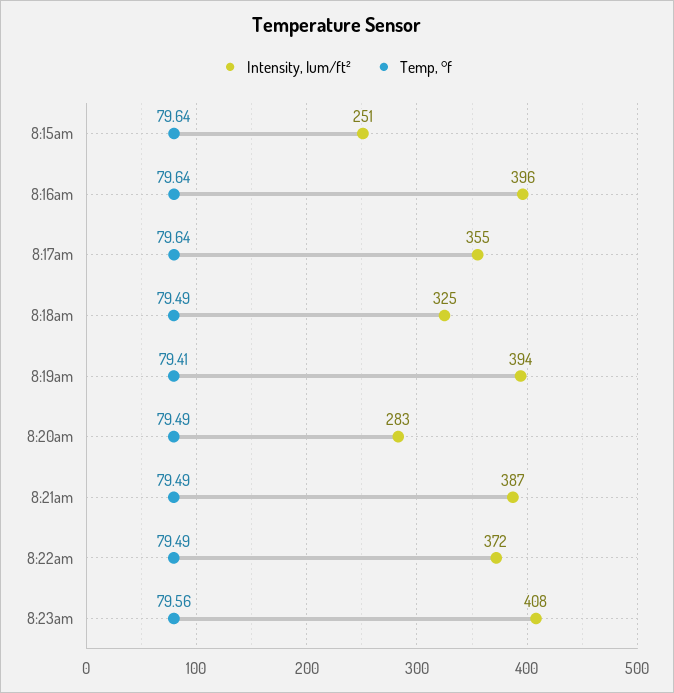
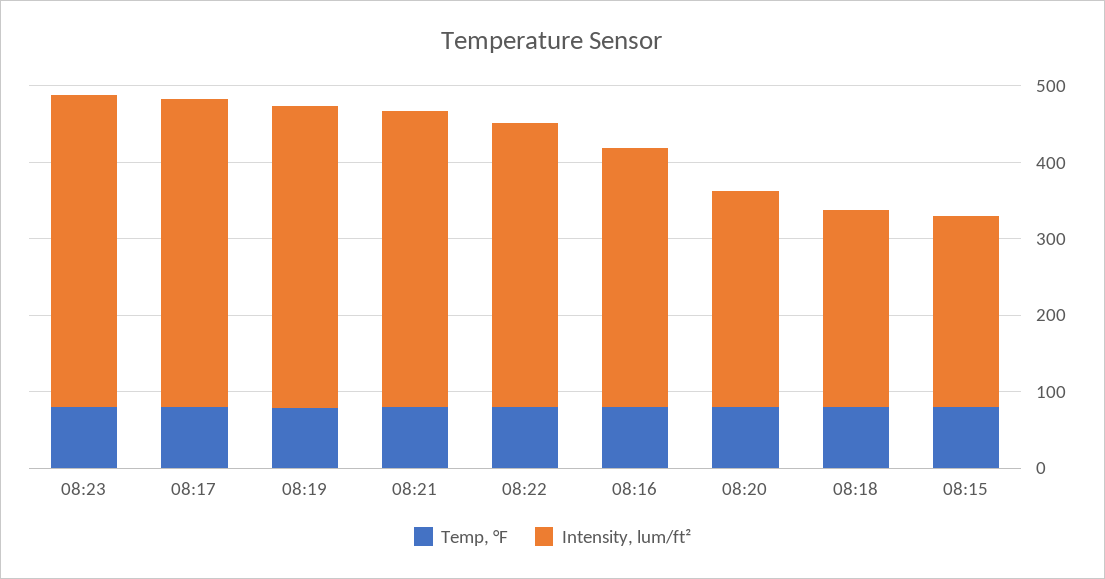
Intensity, lum/ft², 8:16am: 396 -> 340
Intensity, lum/ft², 8:17am: 355 -> 400
Intensity, lum/ft², 8:18am: 325 -> 260

